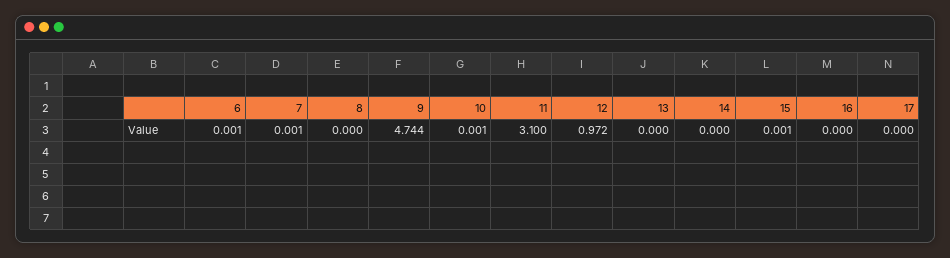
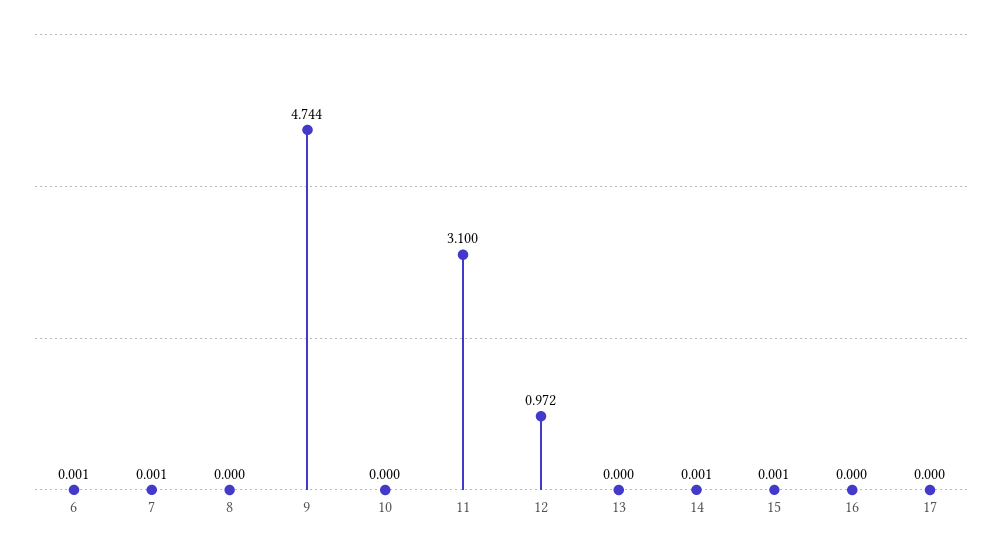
10: 0.001 -> 0
14: 0 -> 0.001

